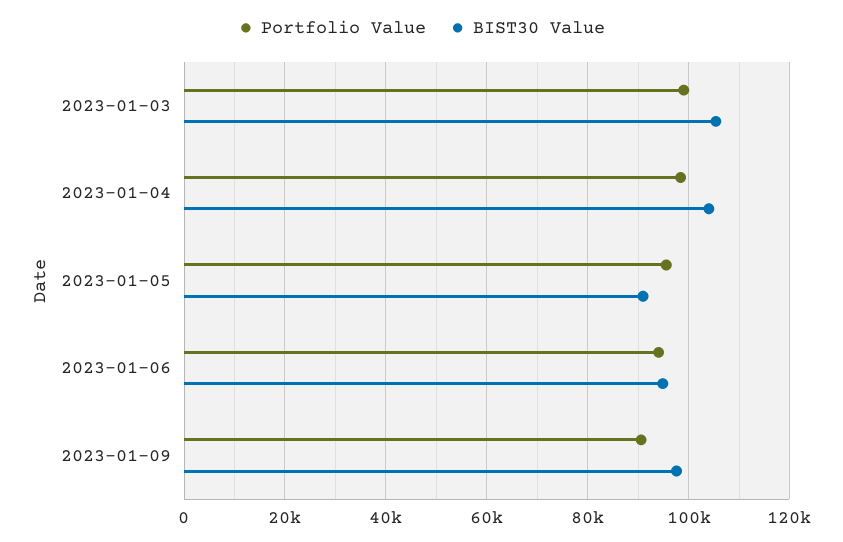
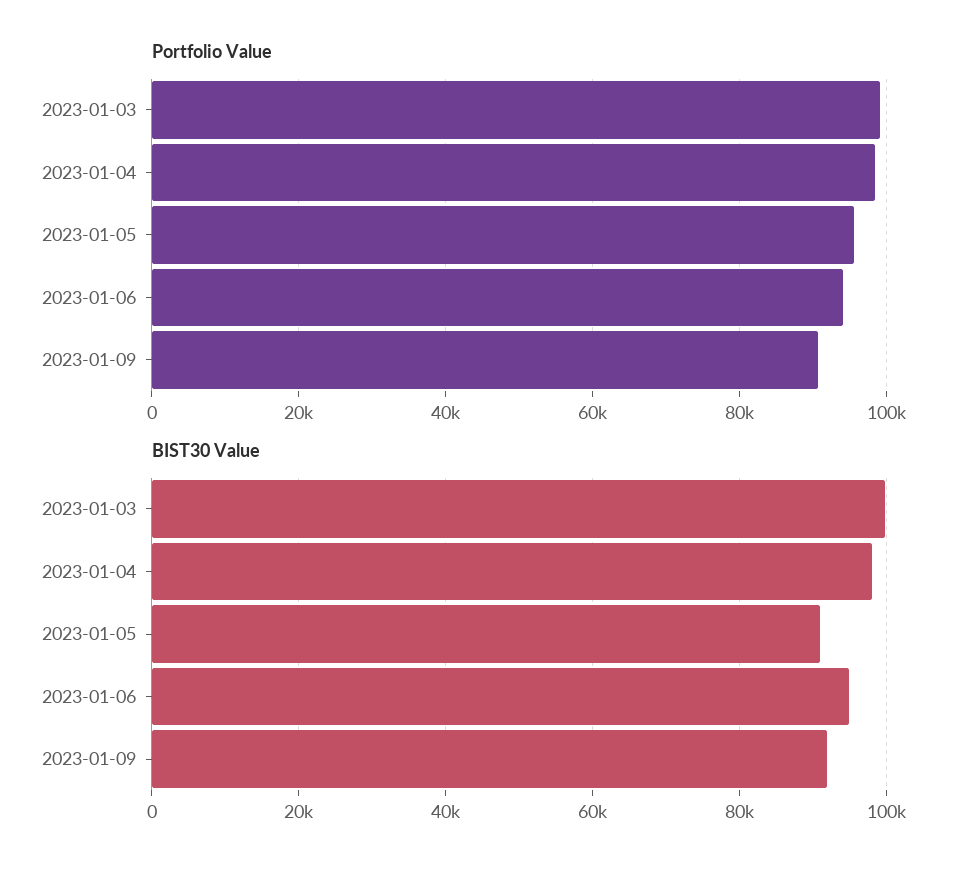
BIST30 Value, 2023-01-03: 106000 -> 100000
BIST30 Value, 2023-01-04: 104000 -> 98000
BIST30 Value, 2023-01-09: 98000 -> 92000

